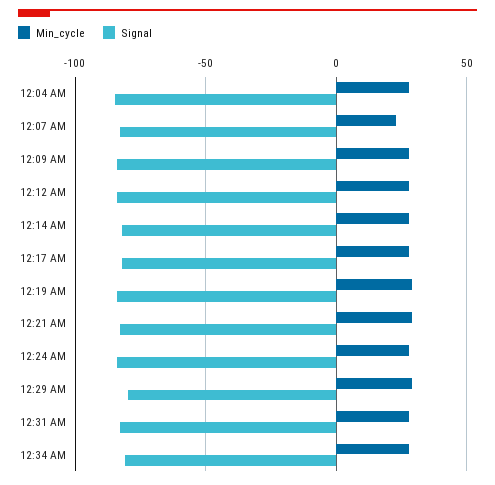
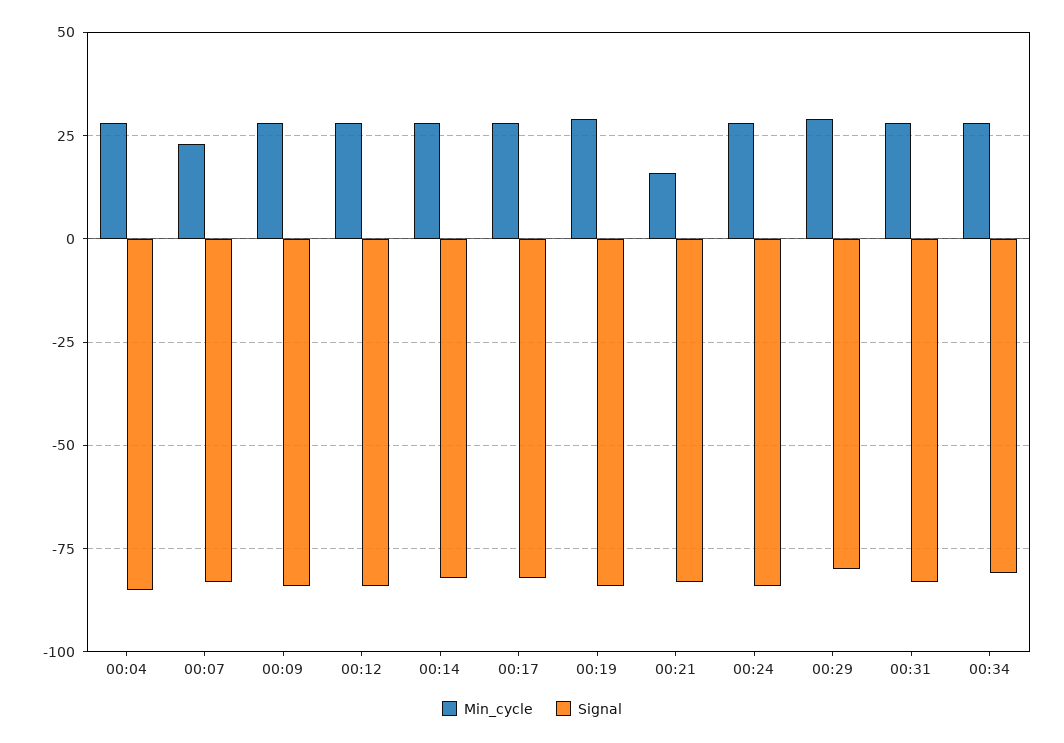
Min_cycle, 12:21 AM: 30 -> 15

